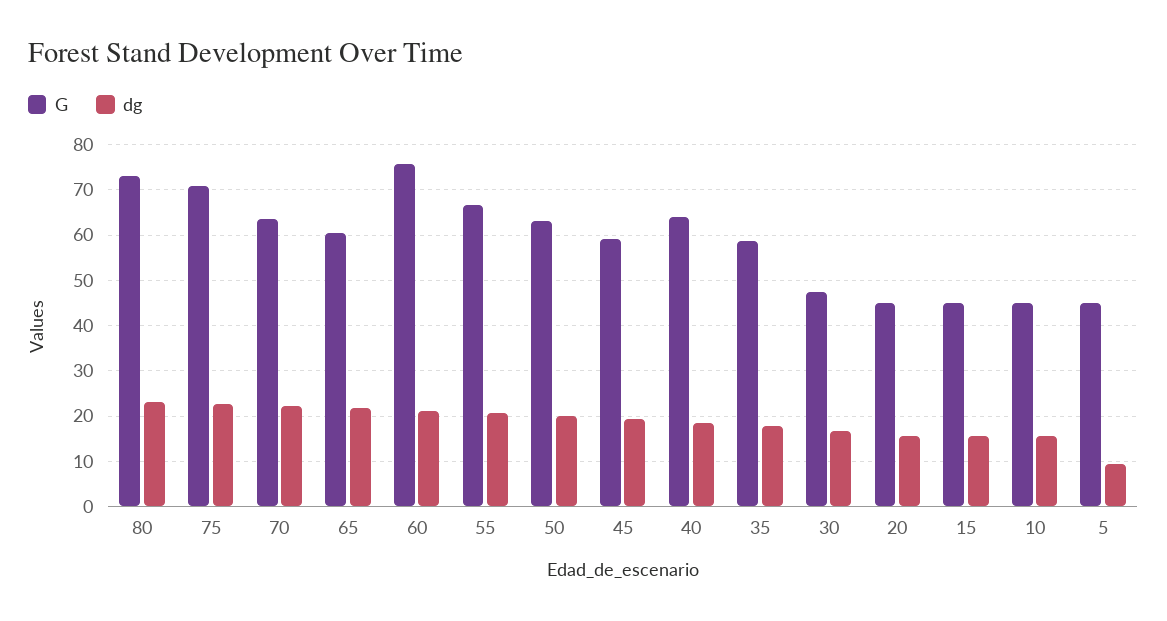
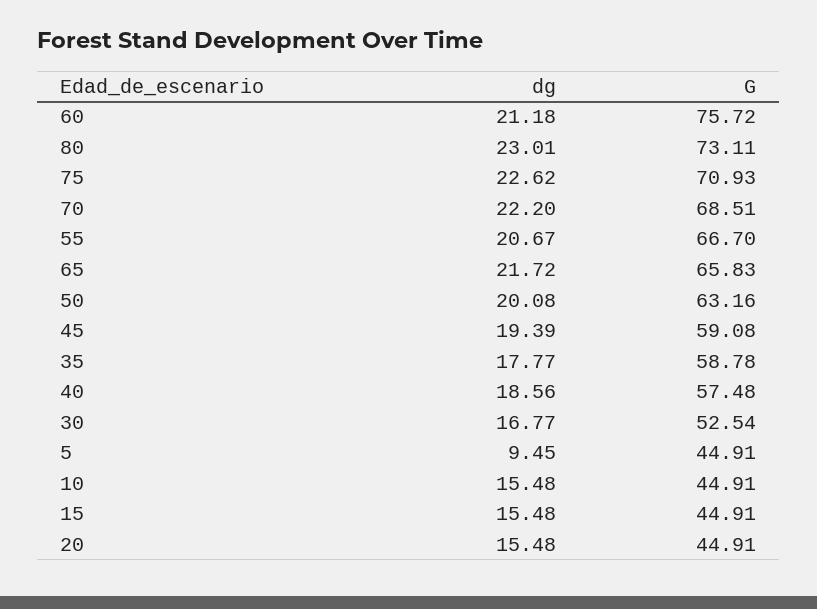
G, 70: 64 -> 68.51
G, 65: 60 -> 65.83
G, 40: 64 -> 57.48
G, 30: 48 -> 52.54

